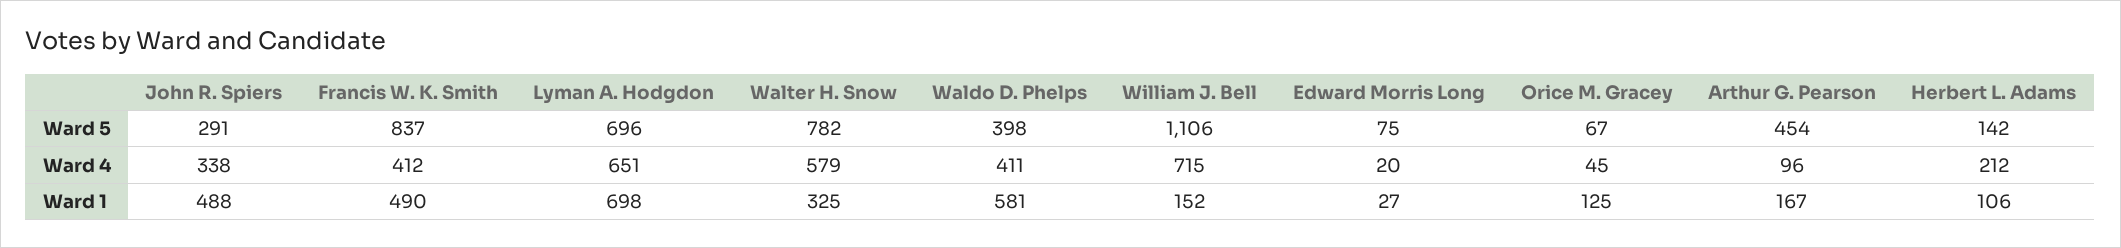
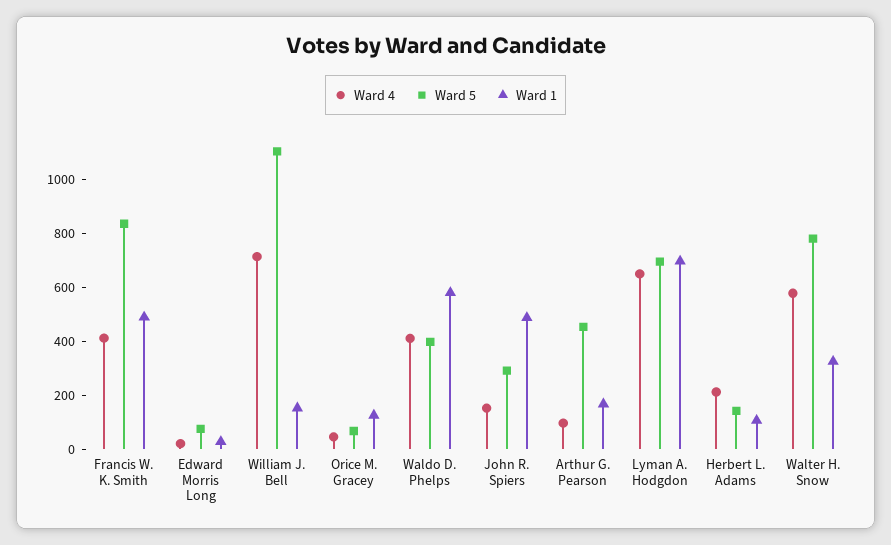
Ward 4, John R. Spiers: 338 -> 150

